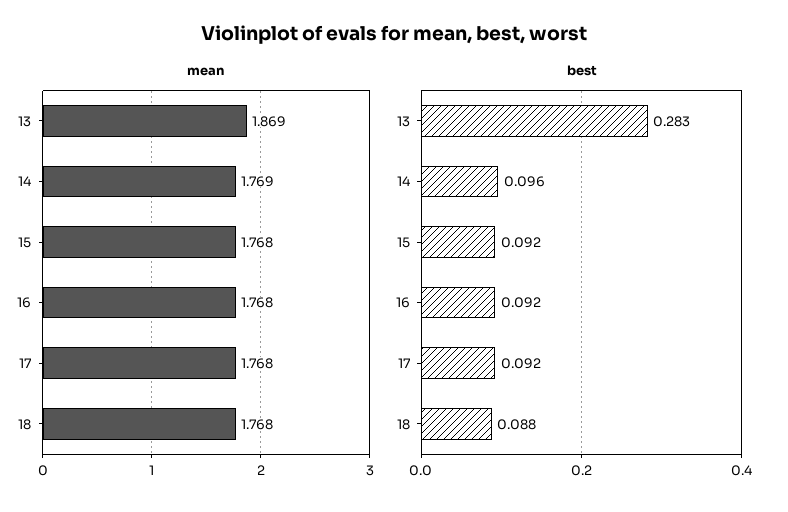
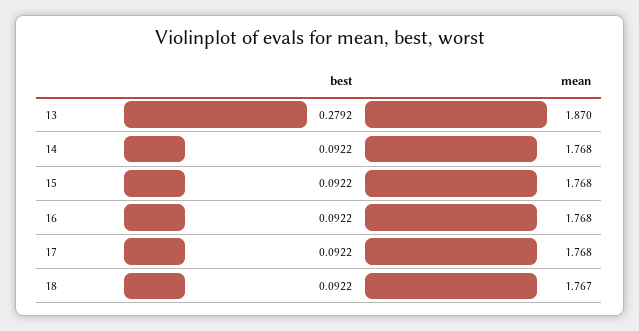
mean, 13: 1.869 -> 1.87
mean, 14: 1.769 -> 1.768
mean, 18: 1.768 -> 1.767
best, 13: 0.283 -> 0.2792
best, 14: 0.096 -> 0.0922
best, 18: 0.088 -> 0.0922

